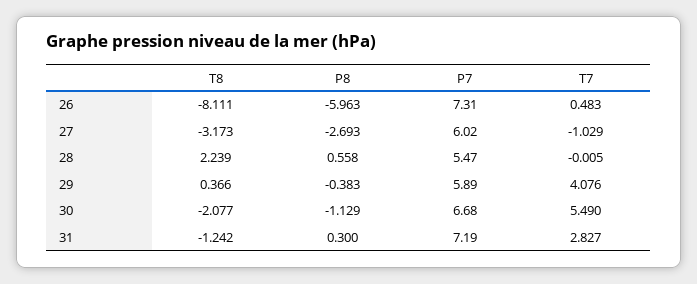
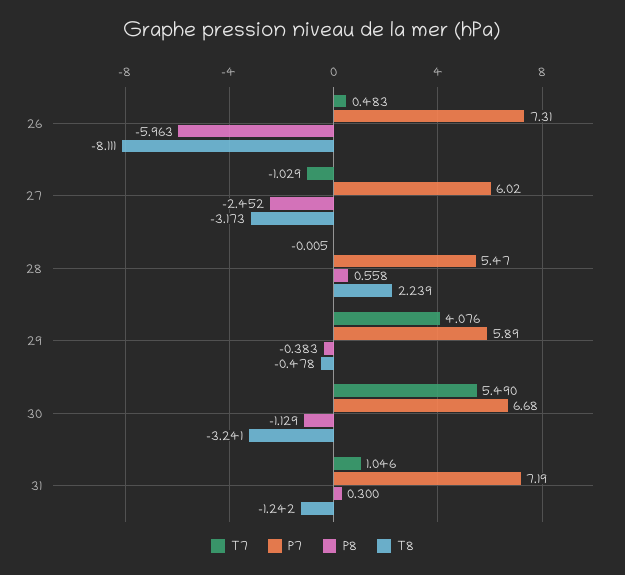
P8, 27: -2.693 -> -2.452
T8, 29: 0.366 -> -0.478
T8, 30: -2.077 -> -3.241
T7, 31: 2.827 -> 1.046

